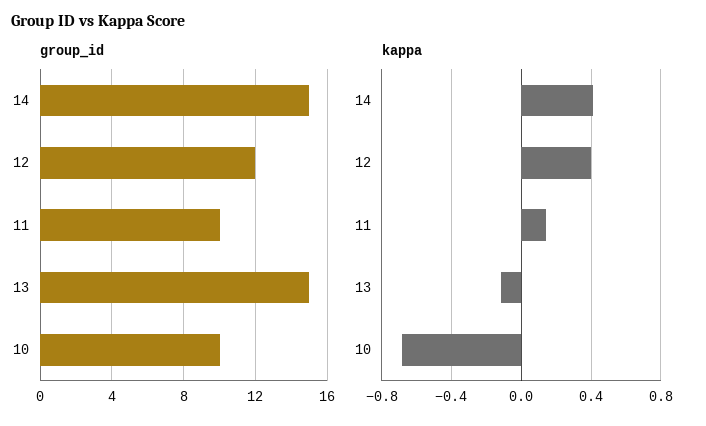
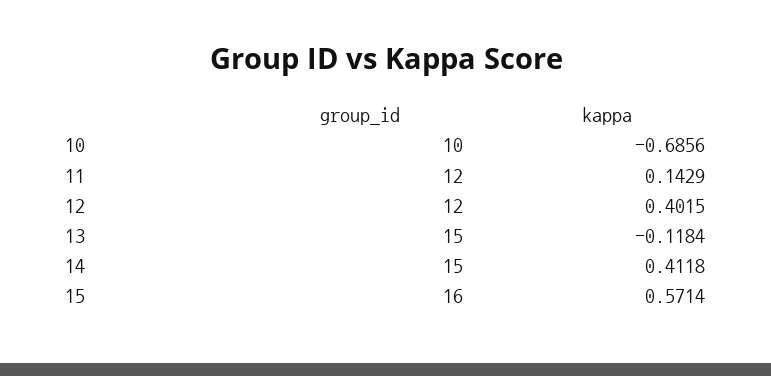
group_id, 11: 10 -> 12
group_id, 15: none -> 16
kappa, 15: none -> 0.5714

